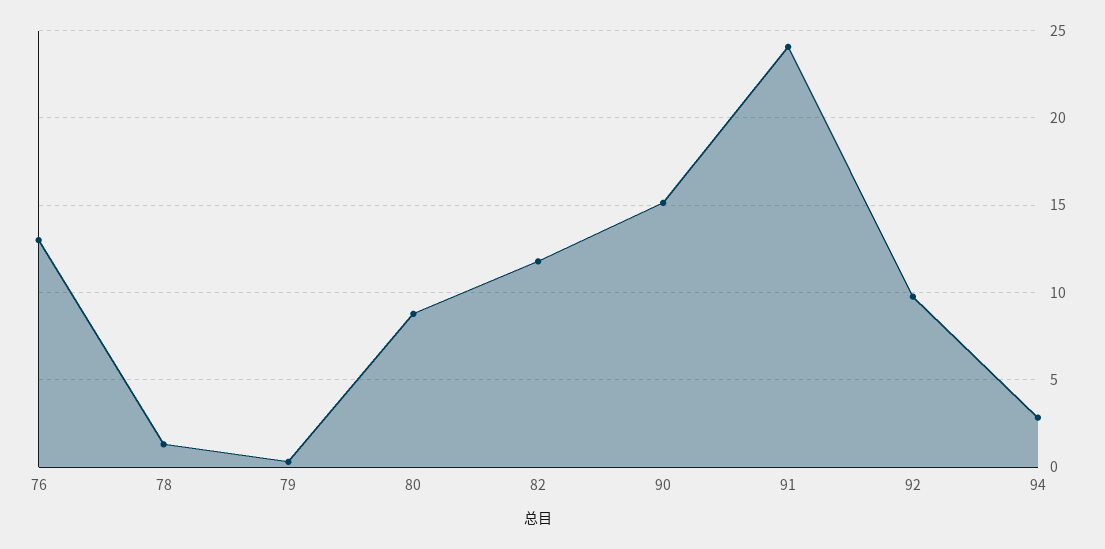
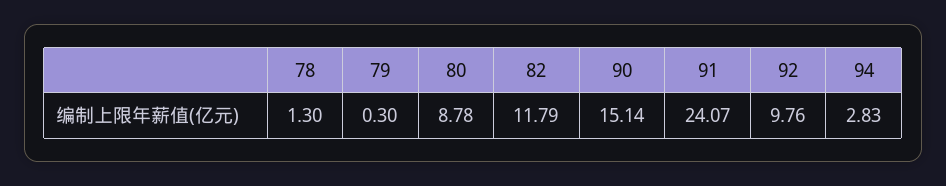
76: 13 -> none

